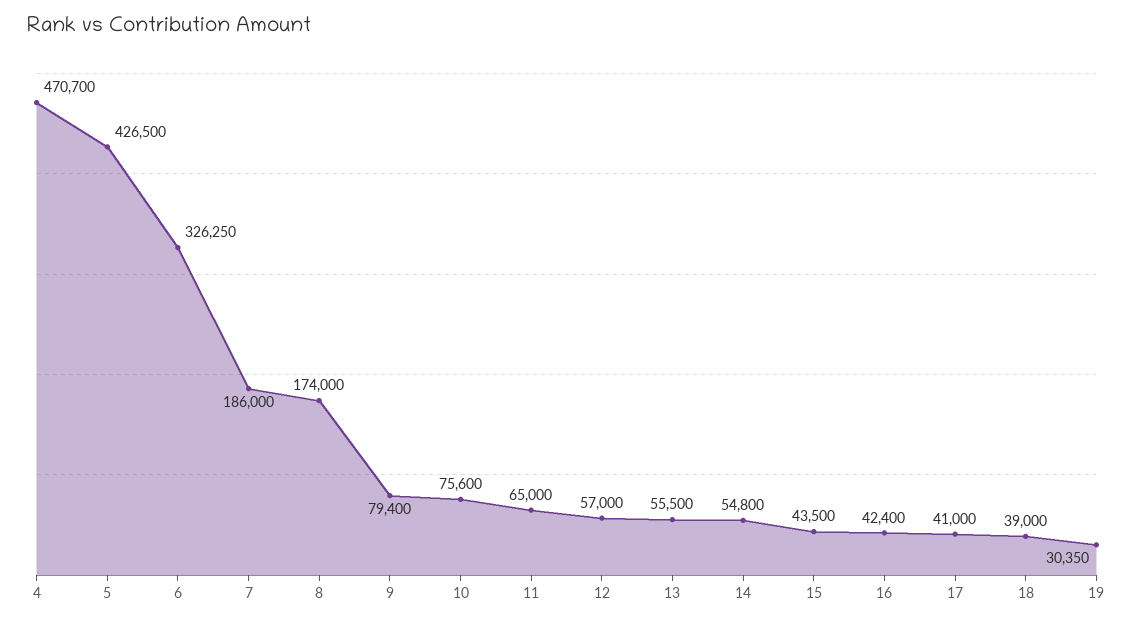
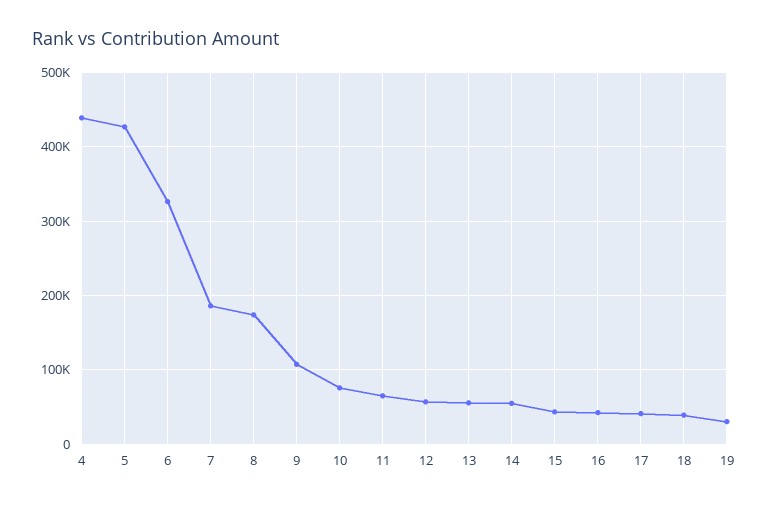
4: 470700 -> 440000
9: 79400 -> 110000

